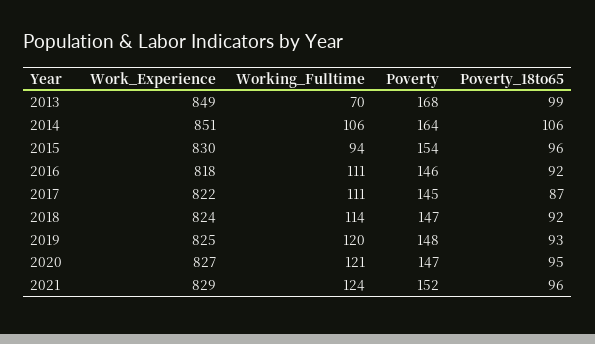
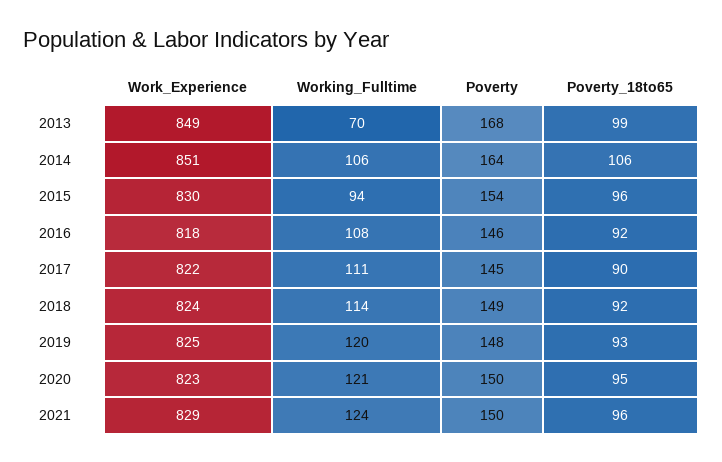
Working_Fulltime, 2016: 111 -> 108
Poverty_18to65, 2017: 87 -> 90
Poverty, 2018: 147 -> 149
Work_Experience, 2020: 827 -> 823
Poverty, 2020: 147 -> 150
Poverty, 2021: 152 -> 150

